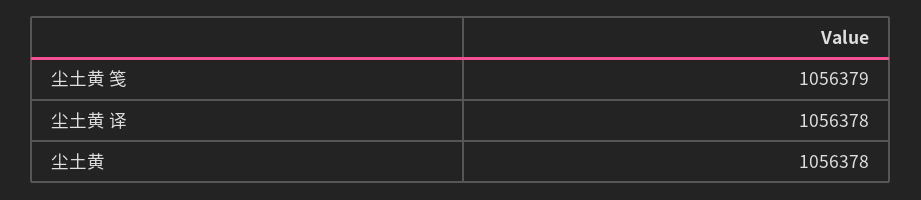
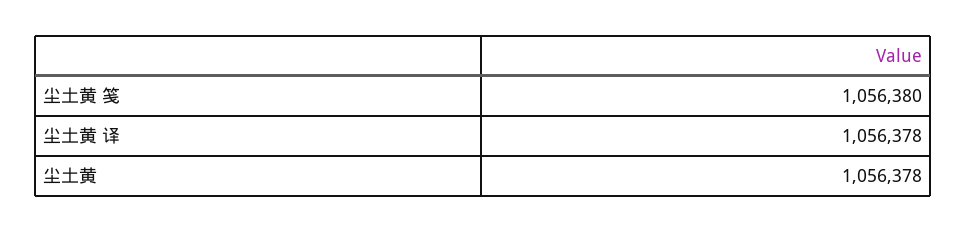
尘土黄 笺: 1056379 -> 1056380

